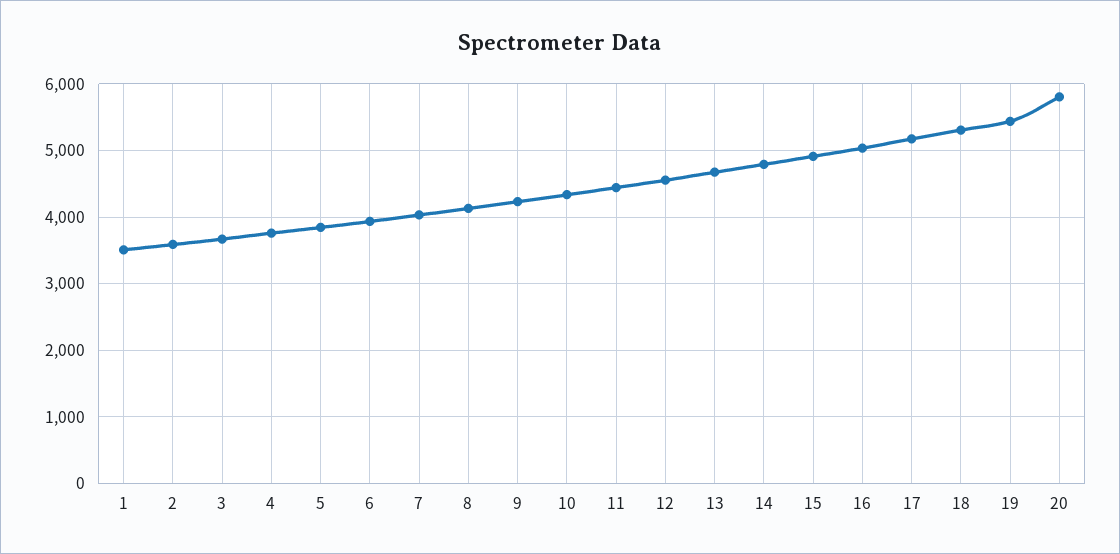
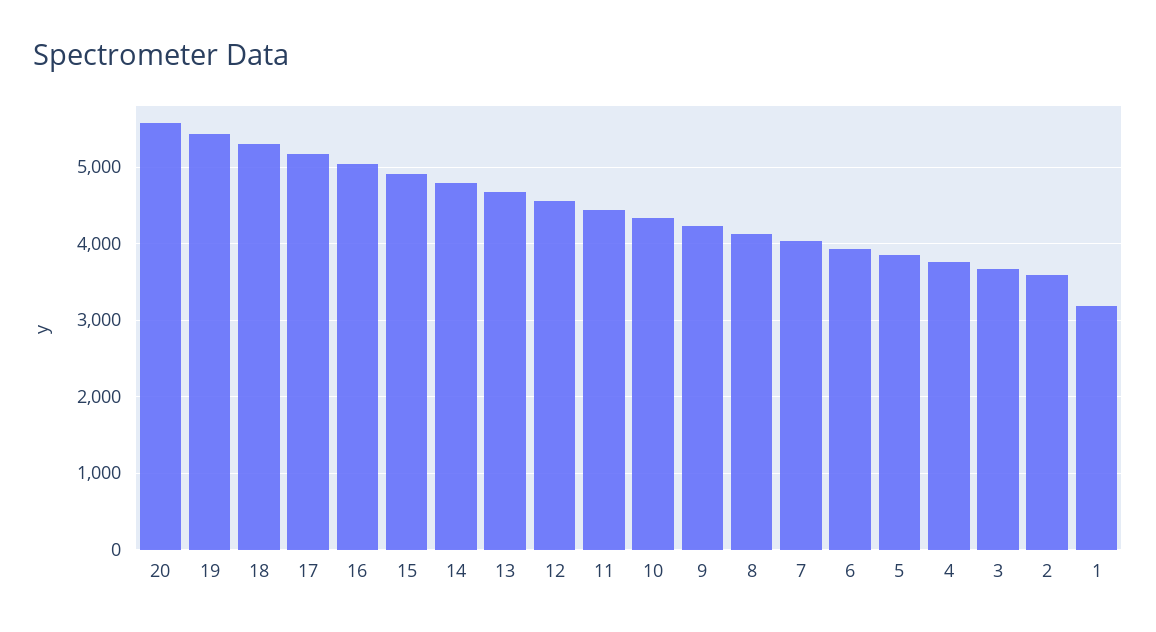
1: 3500 -> 3200
20: 5800 -> 5600

